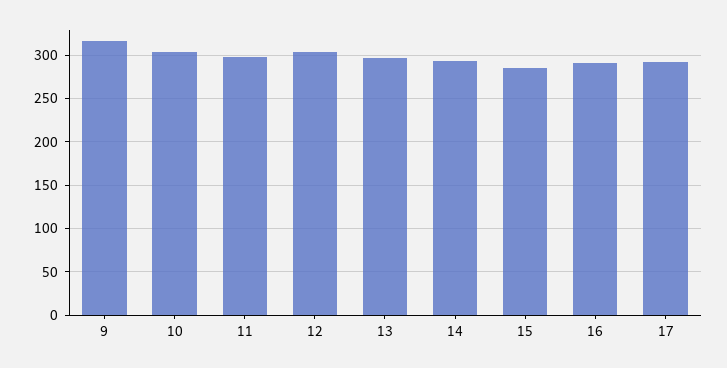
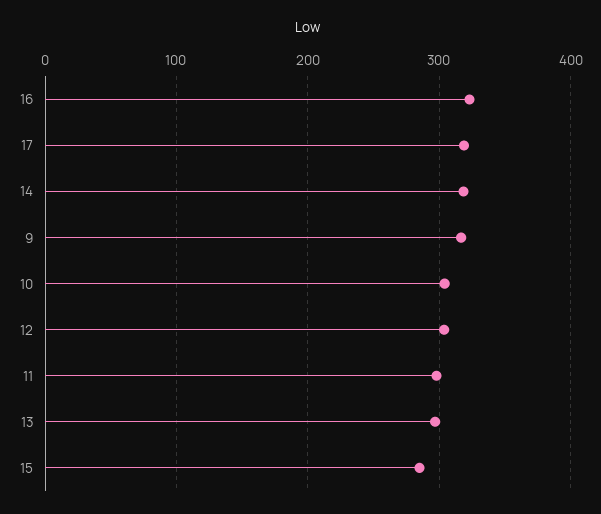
14: 290 -> 320
16: 290 -> 320
17: 290 -> 320

